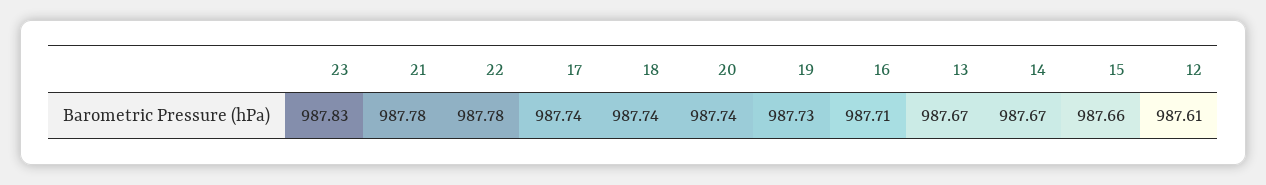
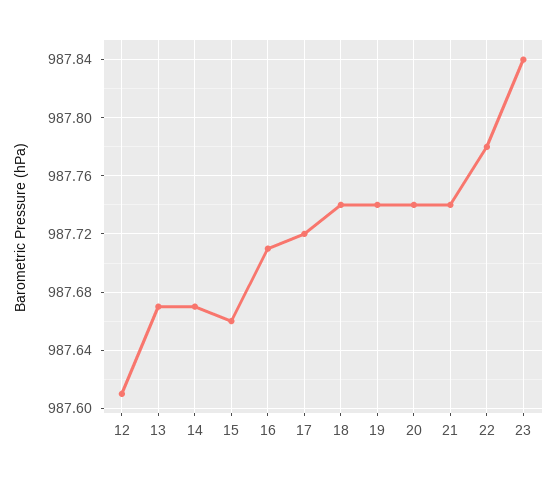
23: 987.83 -> 987.84
21: 987.78 -> 987.74
17: 987.74 -> 987.72
19: 987.73 -> 987.74

